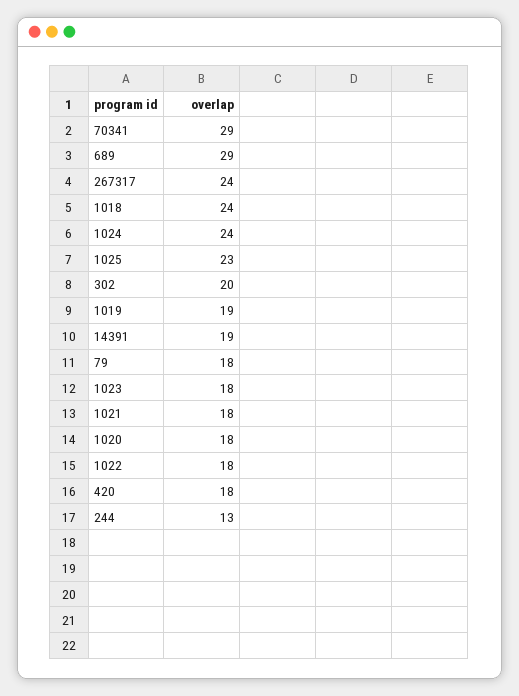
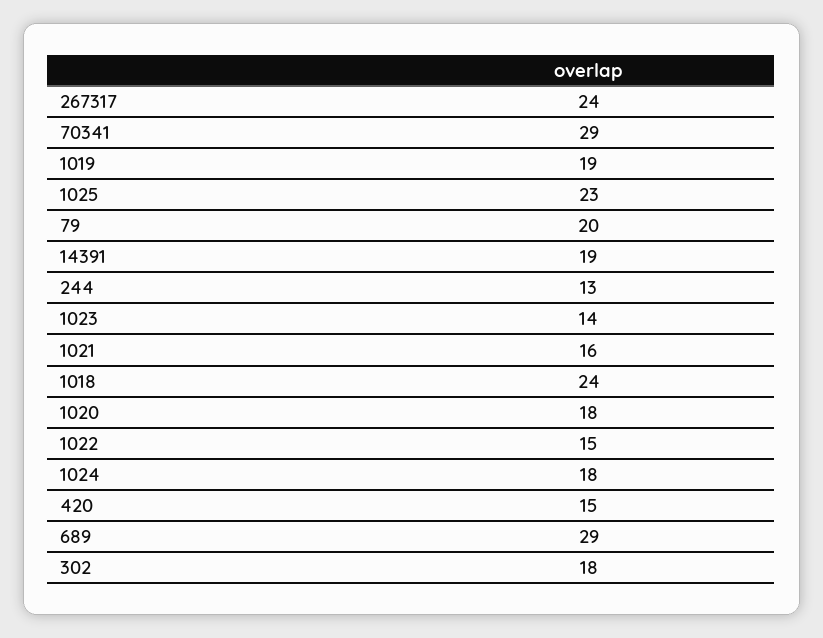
1024: 24 -> 18
302: 20 -> 18
79: 18 -> 20
1023: 18 -> 14
1021: 18 -> 16
1022: 18 -> 15
420: 18 -> 15

